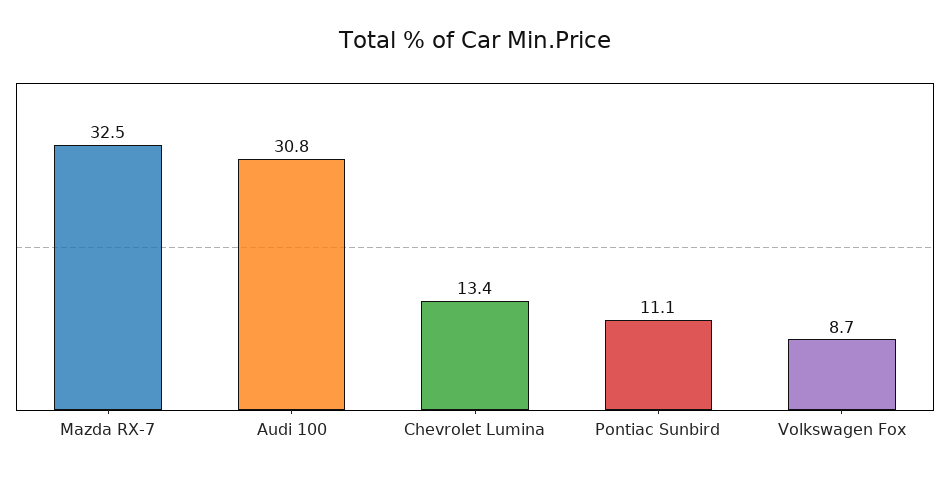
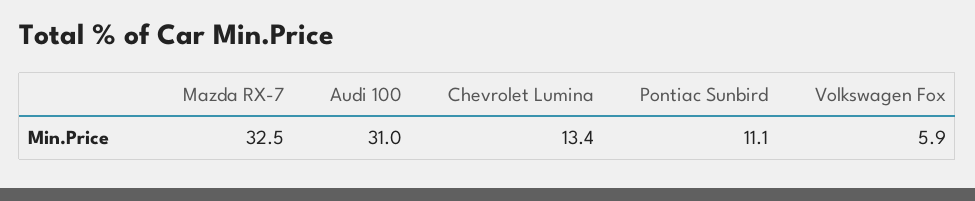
Audi 100: 30.8 -> 31
Volkswagen Fox: 8.7 -> 5.9

